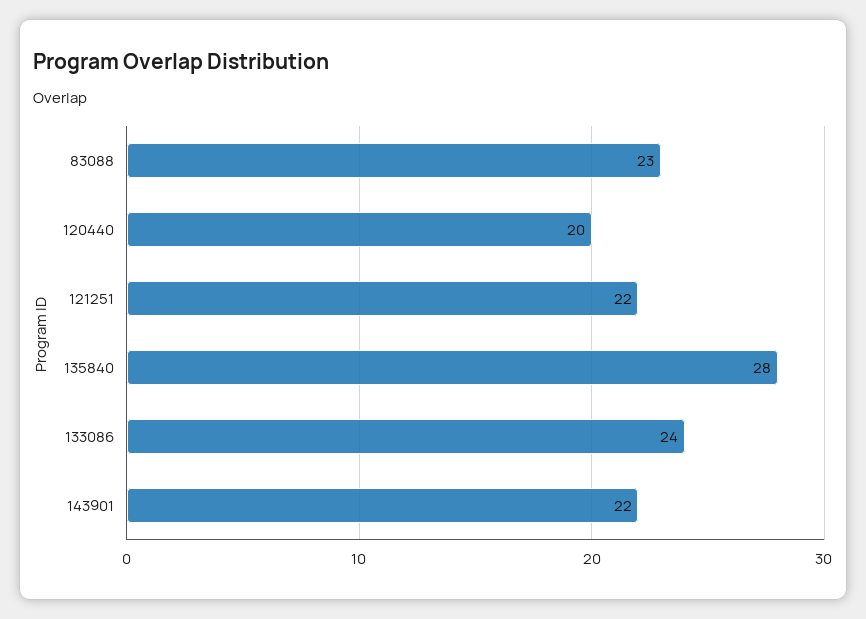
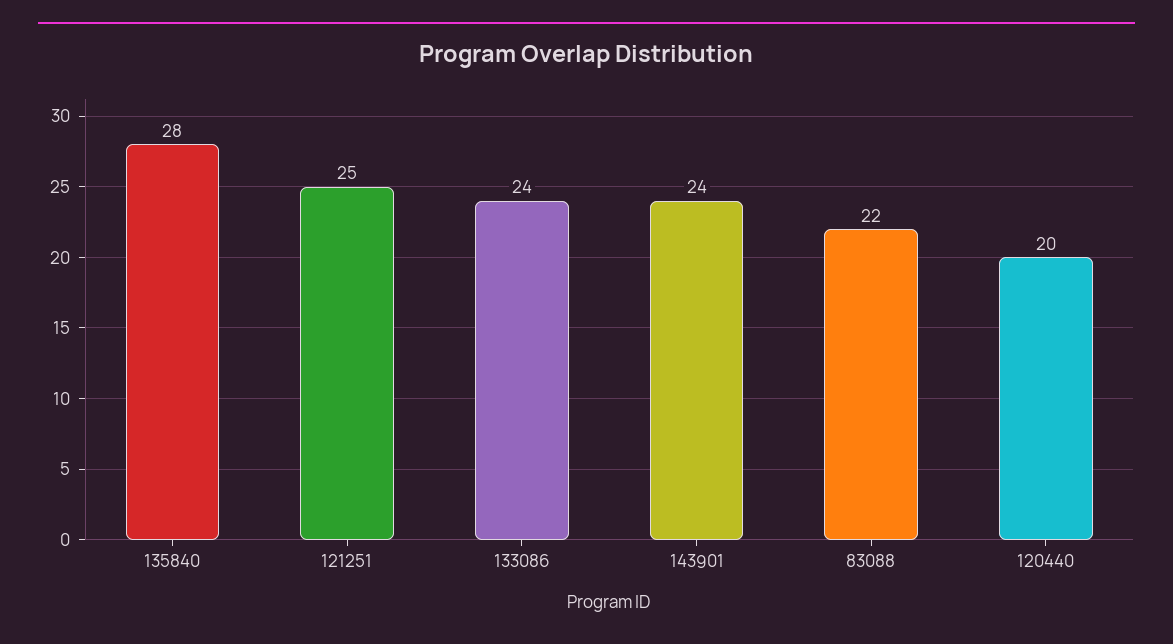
83088: 23 -> 22
121251: 22 -> 25
143901: 22 -> 24

